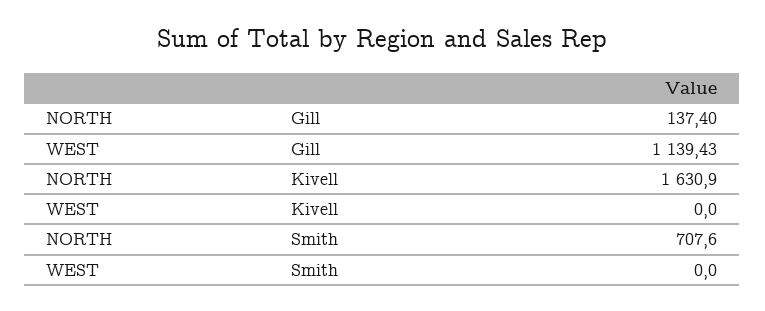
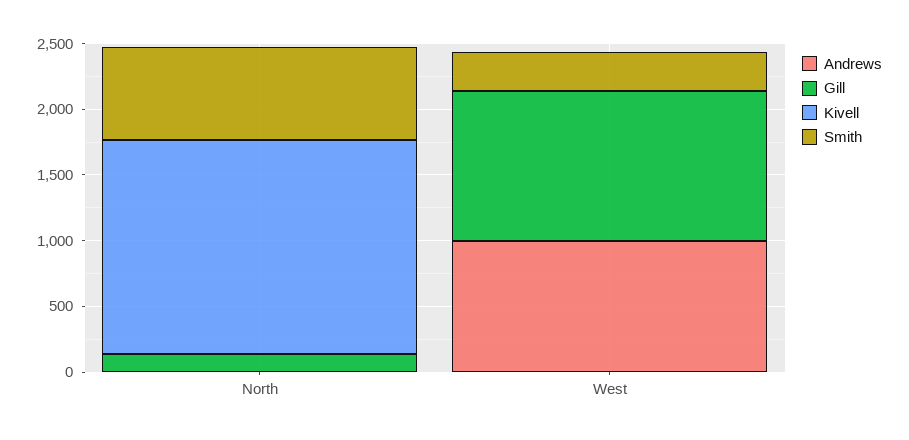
Smith, WEST: 0 -> 300
Andrews, NORTH: none -> 0
Andrews, WEST: none -> 1000

